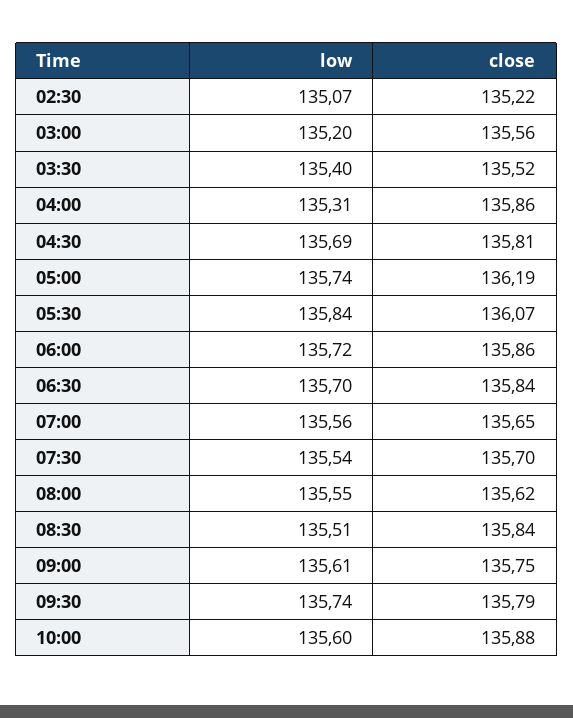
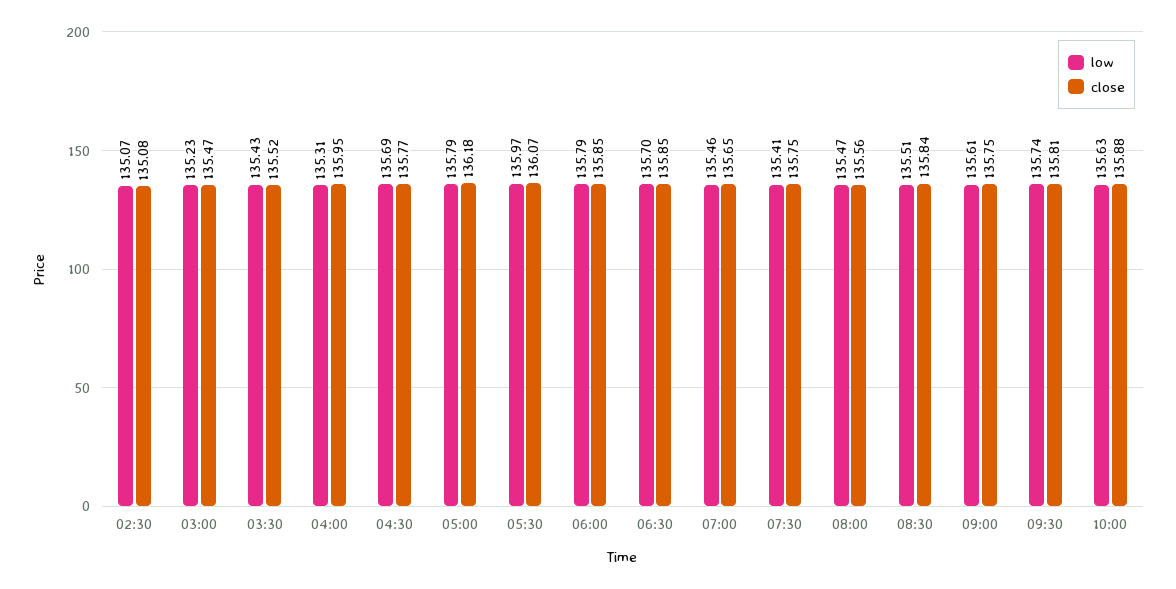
close, 02:30: 135.22 -> 135.08
low, 03:00: 135.2 -> 135.23
close, 03:00: 135.56 -> 135.47
low, 03:30: 135.4 -> 135.43
close, 04:00: 135.86 -> 135.95
close, 04:30: 135.81 -> 135.77
low, 05:00: 135.74 -> 135.79
close, 05:00: 136.19 -> 136.18
low, 05:30: 135.84 -> 135.97
low, 06:00: 135.72 -> 135.79
close, 06:00: 135.86 -> 135.85
close, 06:30: 135.84 -> 135.85
low, 07:00: 135.56 -> 135.46
low, 07:30: 135.54 -> 135.41
close, 07:30: 135.7 -> 135.75
low, 08:00: 135.55 -> 135.47
close, 08:00: 135.62 -> 135.56
close, 09:30: 135.79 -> 135.81
low, 10:00: 135.6 -> 135.63

